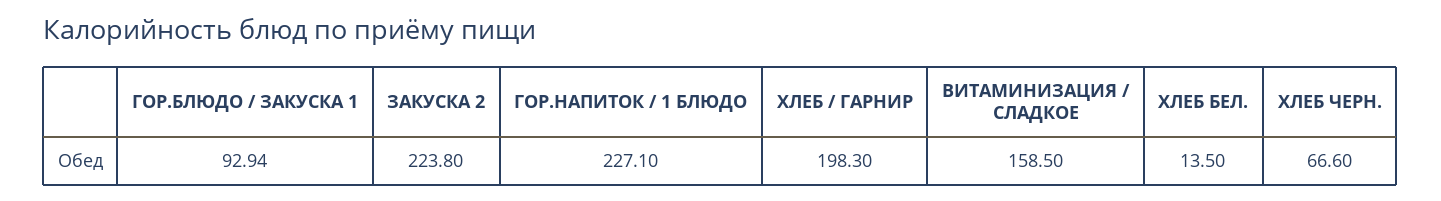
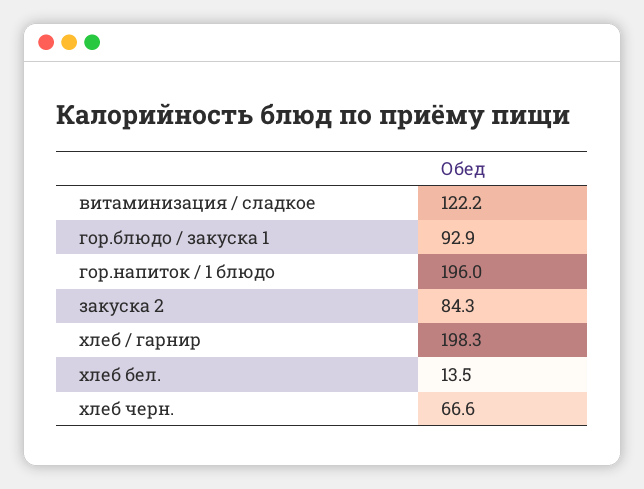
ЗАКУСКА 2: 223.8 -> 84.3
ГОР.НАПИТОК / 1 БЛЮДО: 227.1 -> 196
ВИТАМИНИЗАЦИЯ / СЛАДКОЕ: 158.5 -> 122.2

